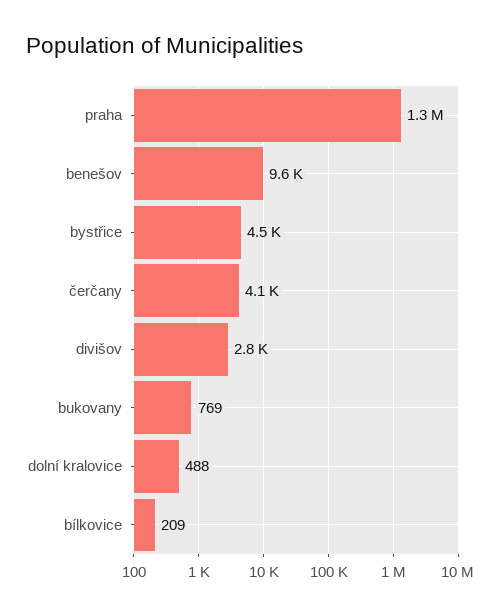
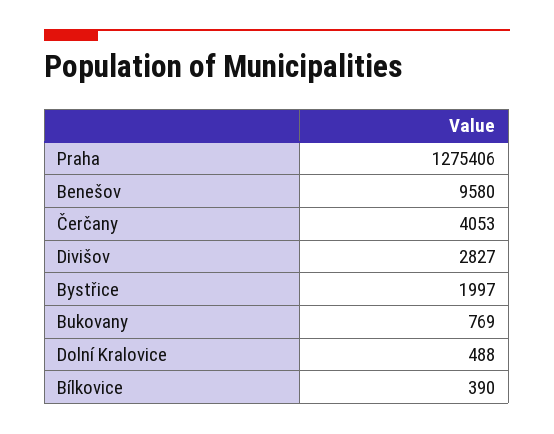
bystřice: 4500 -> 1997
bílkovice: 209 -> 390

